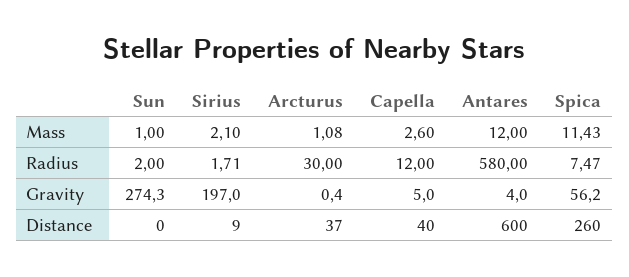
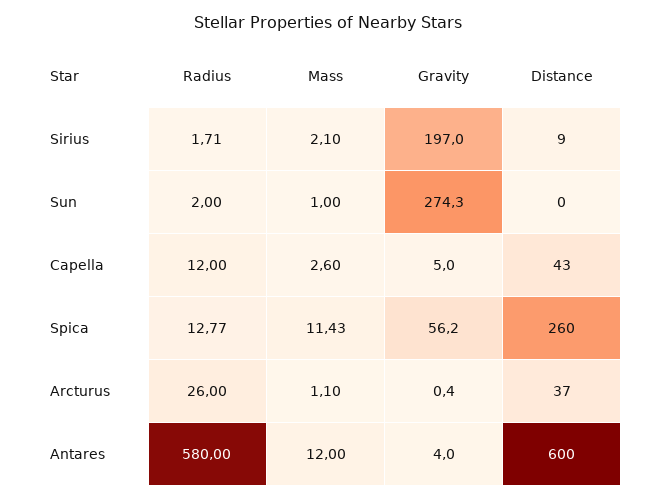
Arcturus, Mass: 1.08 -> 1.1
Arcturus, Radius: 30 -> 26
Spica, Radius: 7.47 -> 12.77
Capella, Distance: 40 -> 43

